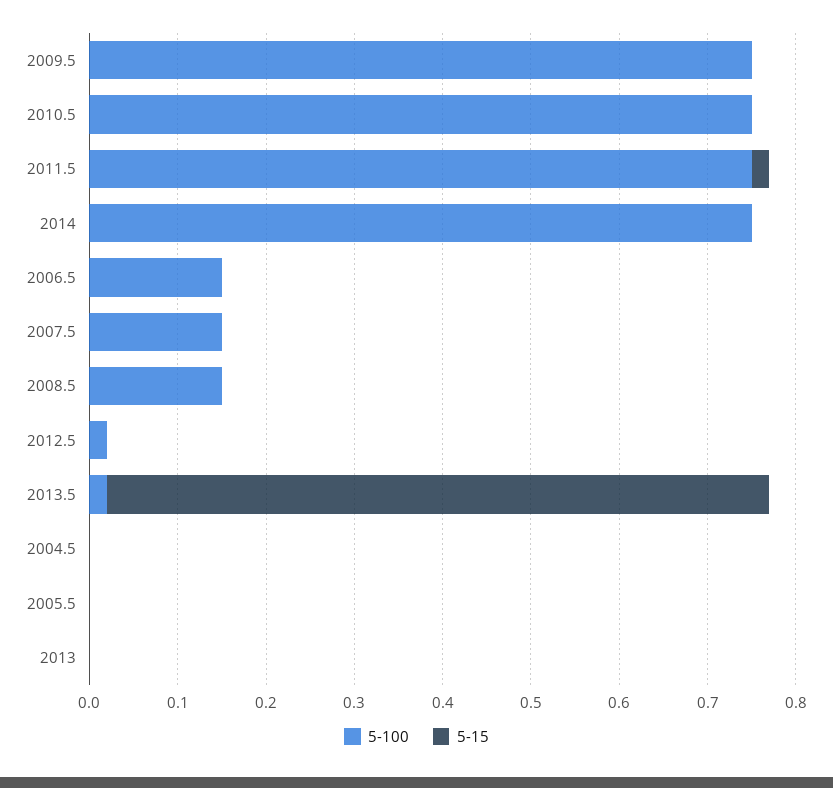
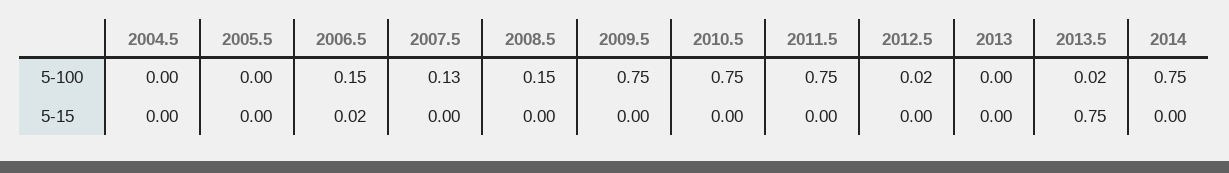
5-15, 2011.5: 0.02 -> 0
5-15, 2006.5: 0 -> 0.02
5-100, 2007.5: 0.15 -> 0.13

